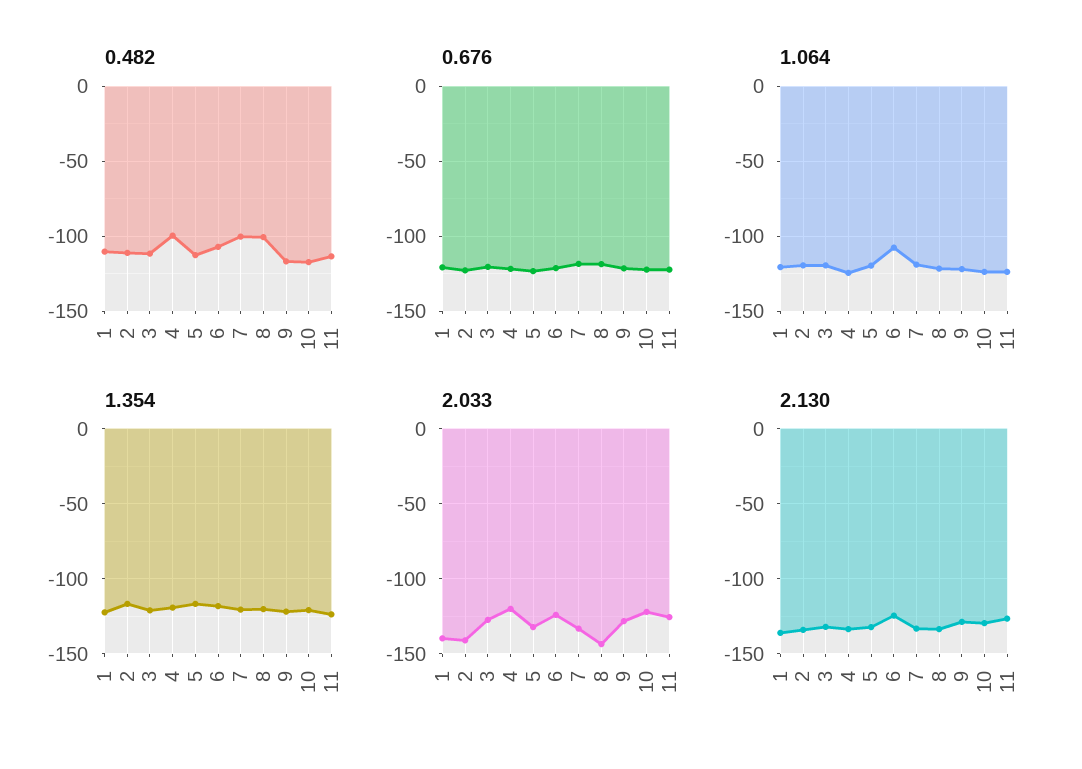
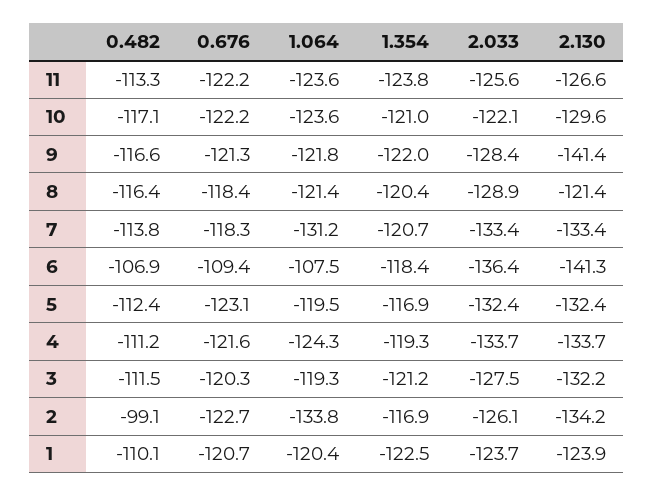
0.482, 2: -110 -> -99.1
0.482, 4: -100 -> -111.2
0.482, 7: -100 -> -113.8
0.482, 8: -100 -> -116.4
0.676, 6: -120 -> -109.4
1.064, 2: -120 -> -133.8
1.064, 7: -120 -> -131.2
2.033, 1: -140 -> -123.7
2.033, 2: -140 -> -126.1
2.033, 4: -120 -> -133.7
2.033, 6: -125 -> -136.4
2.033, 8: -145 -> -128.9
2.130, 1: -135 -> -123.9
2.130, 6: -125 -> -141.3
2.130, 8: -135 -> -121.4
2.130, 9: -130 -> -141.4

